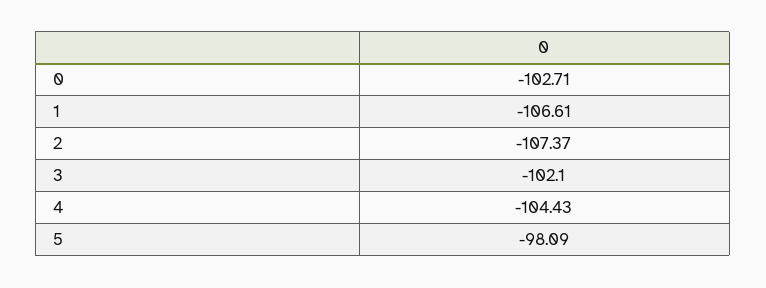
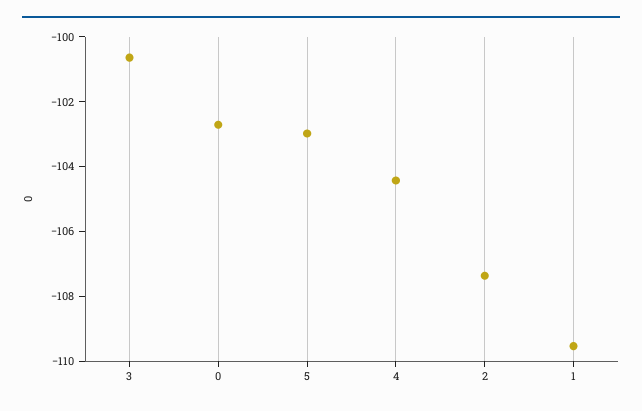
1: -106.61 -> -109.5
3: -102.1 -> -100.5
5: -98.09 -> -103

